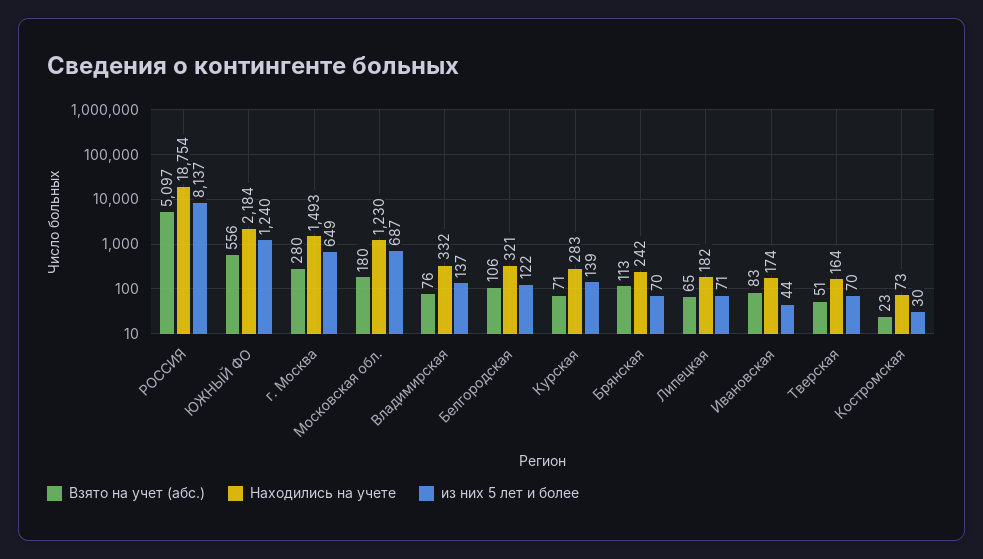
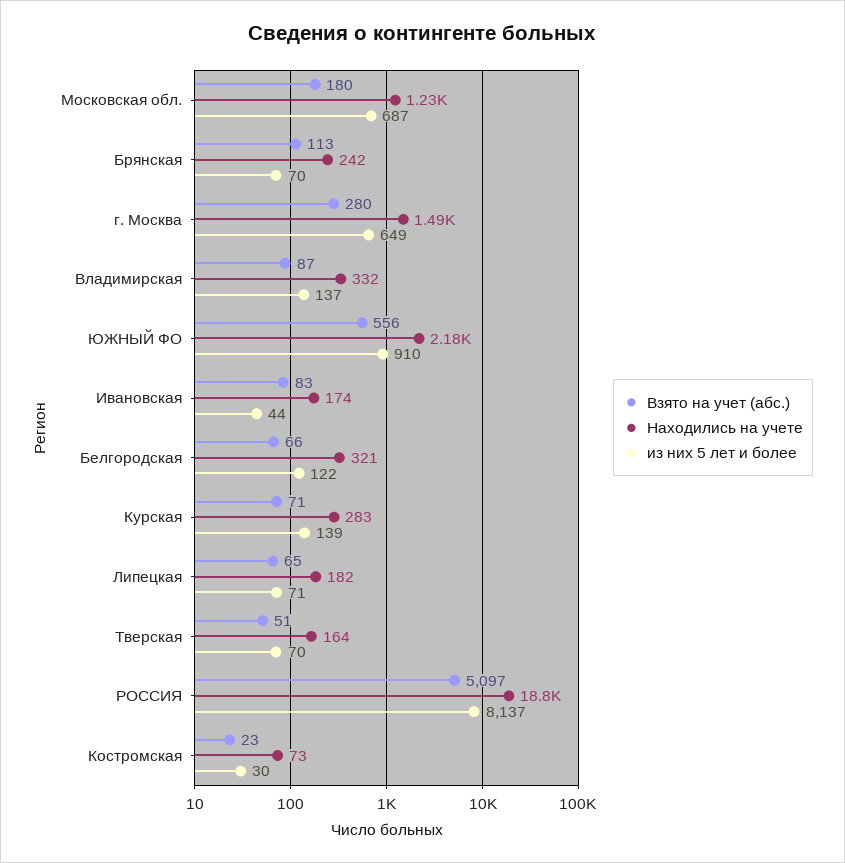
из них 5 лет и более, ЮЖНЫЙ ФО: 1240 -> 910
Взято на учет (абс.), Владимирская: 76 -> 87
Взято на учет (абс.), Белгородская: 106 -> 66

